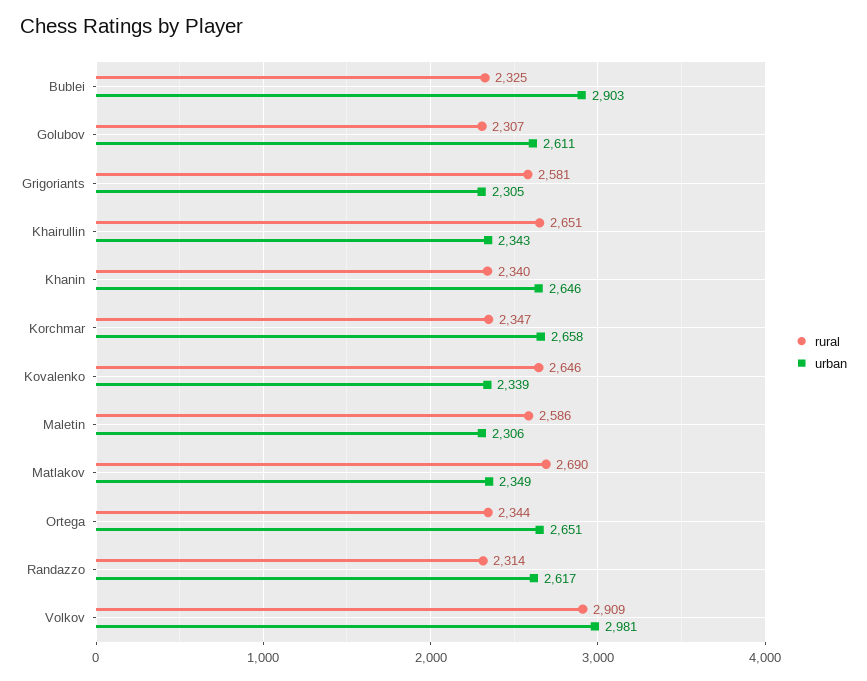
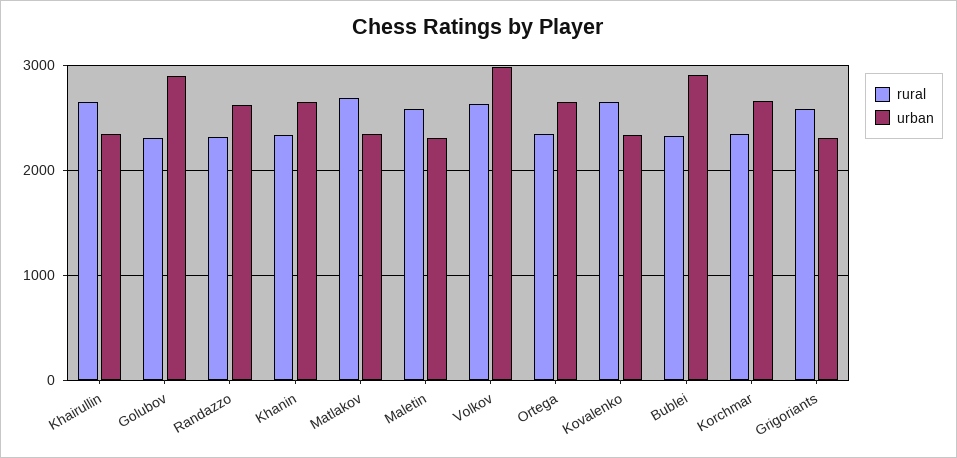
urban, Golubov: 2611 -> 2900
rural, Volkov: 2909 -> 2600

